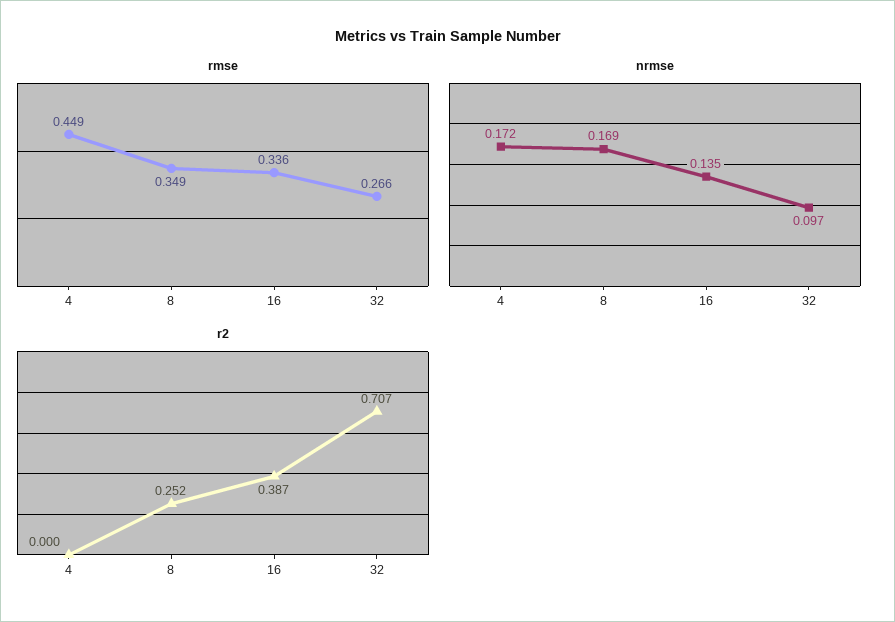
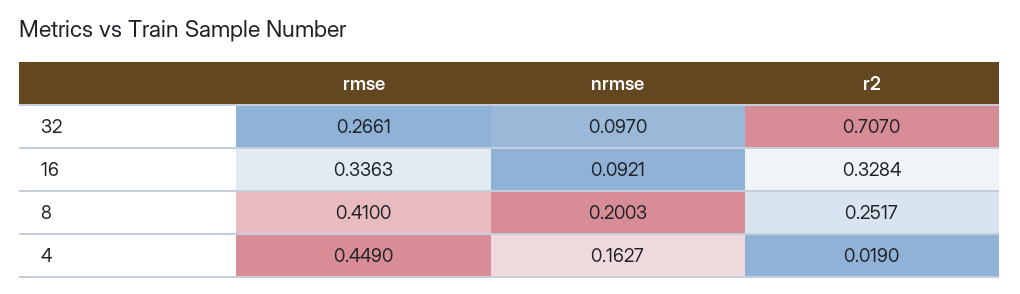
rmse, 8: 0.349 -> 0.41
nrmse, 4: 0.172 -> 0.1627
nrmse, 8: 0.169 -> 0.2003
nrmse, 16: 0.135 -> 0.0921
r2, 4: 0 -> 0.019
r2, 16: 0.387 -> 0.3284

